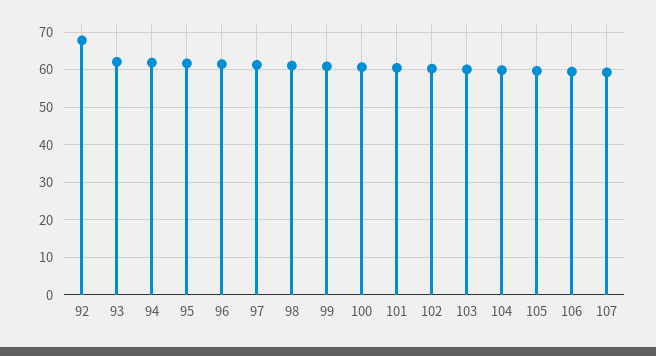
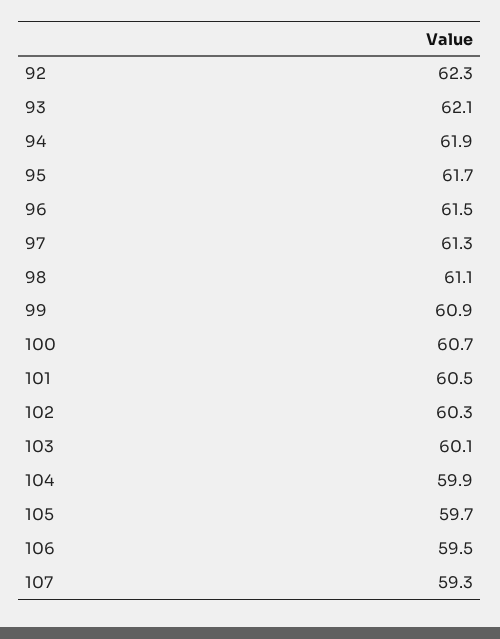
92: 68 -> 62.3

